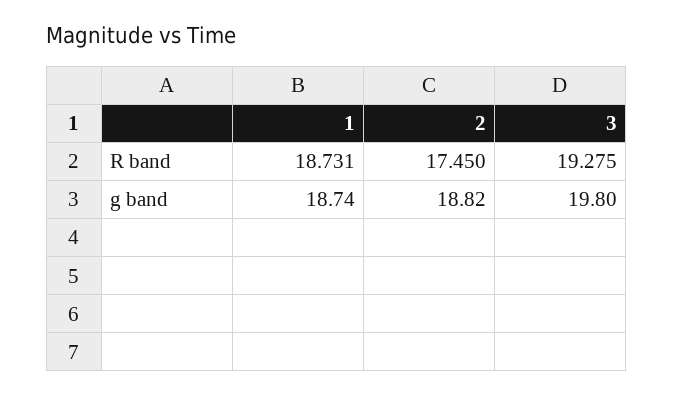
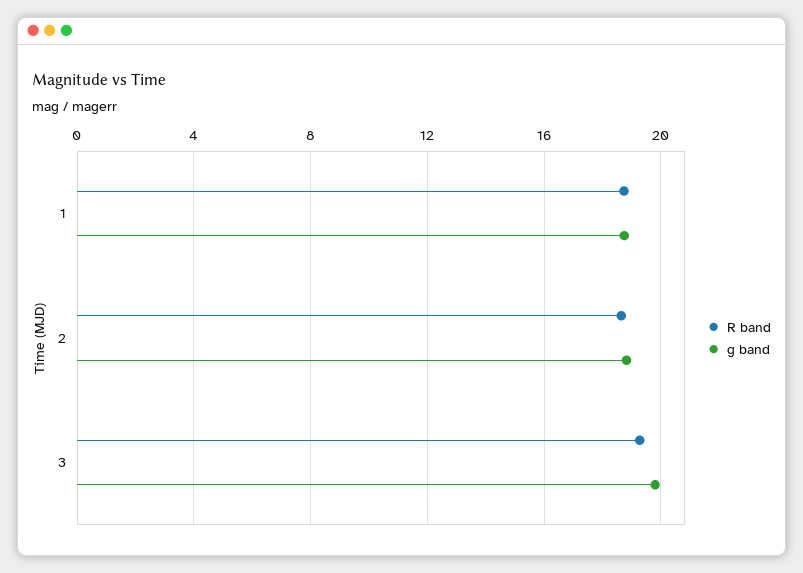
R band, 2: 17.45 -> 18.5

